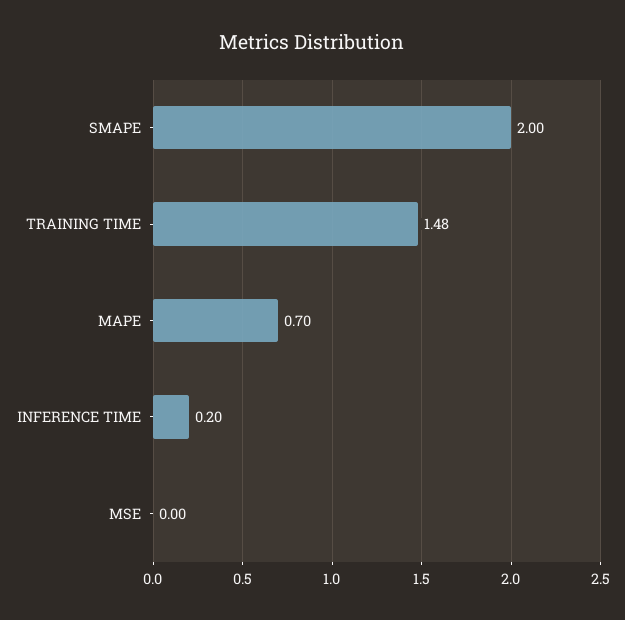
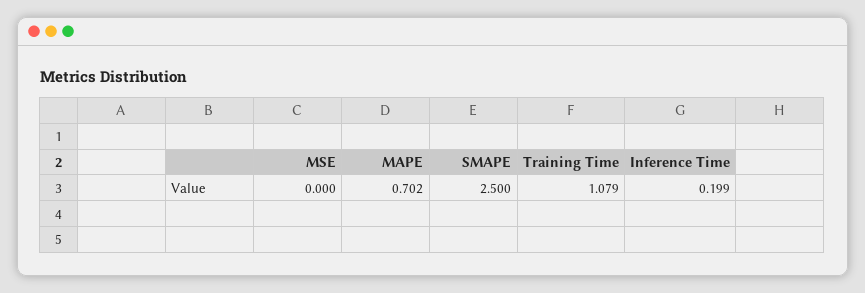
SMAPE: 2 -> 2.5
TRAINING TIME: 1.48 -> 1.079

